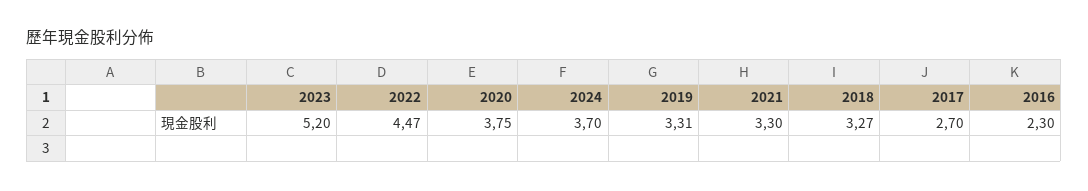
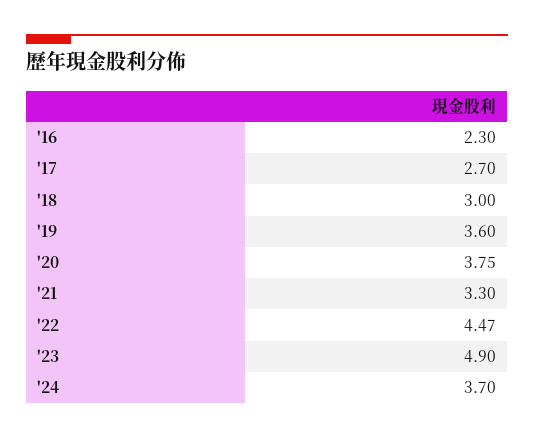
2023: 5.2 -> 4.9
2019: 3.31 -> 3.6
2018: 3.27 -> 3

